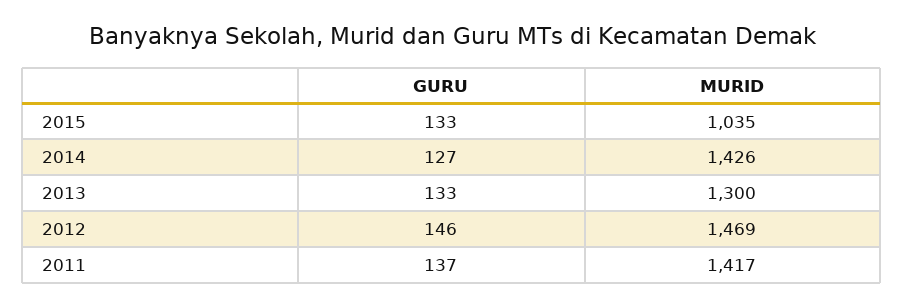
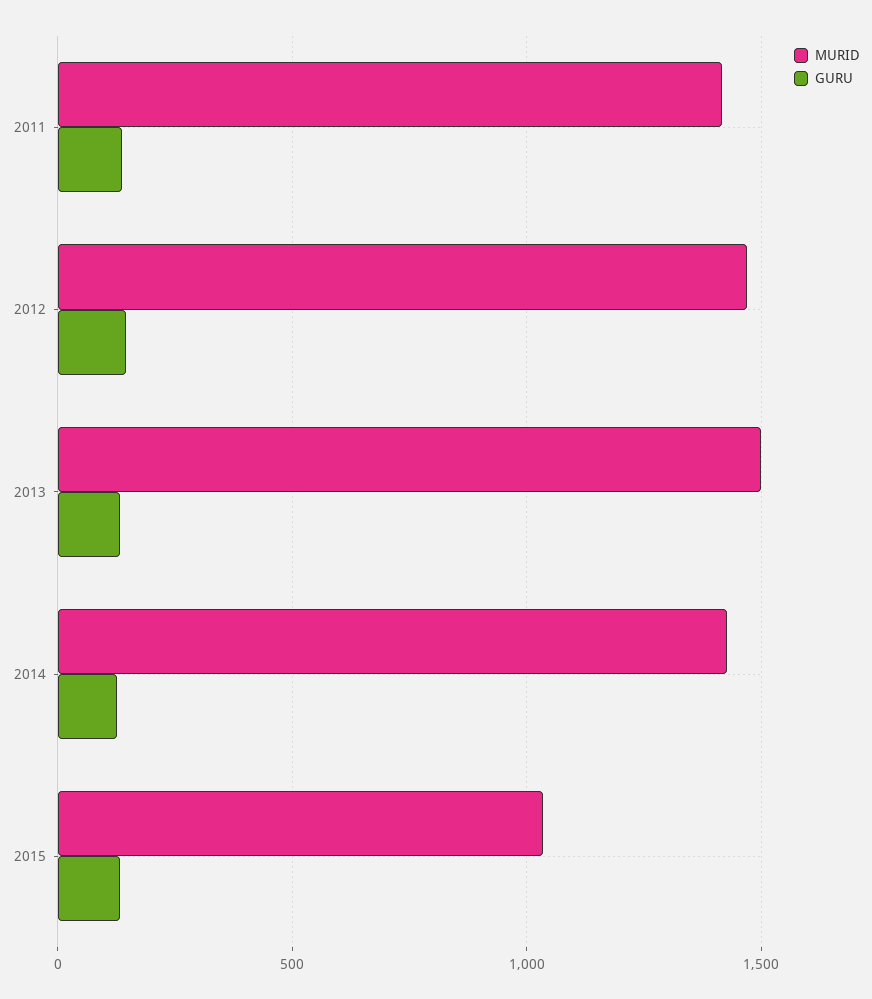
MURID, 2013: 1300 -> 1500

